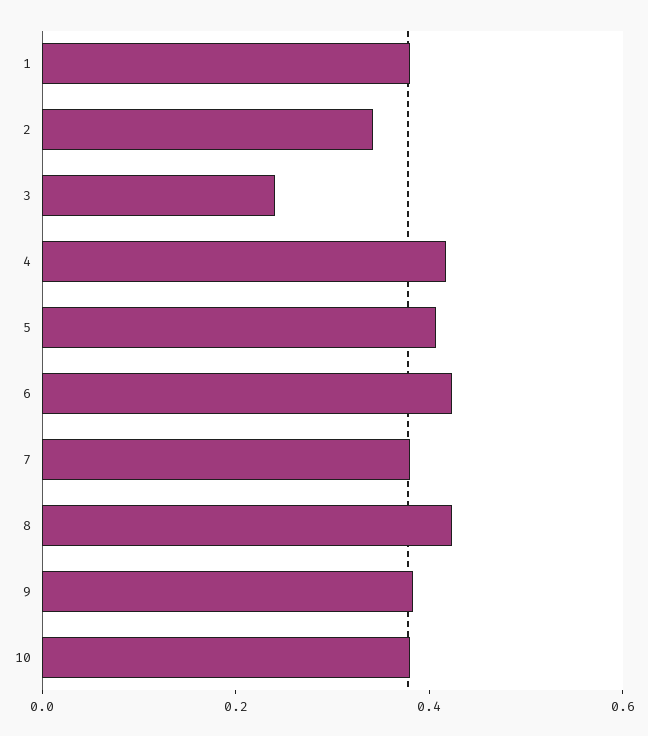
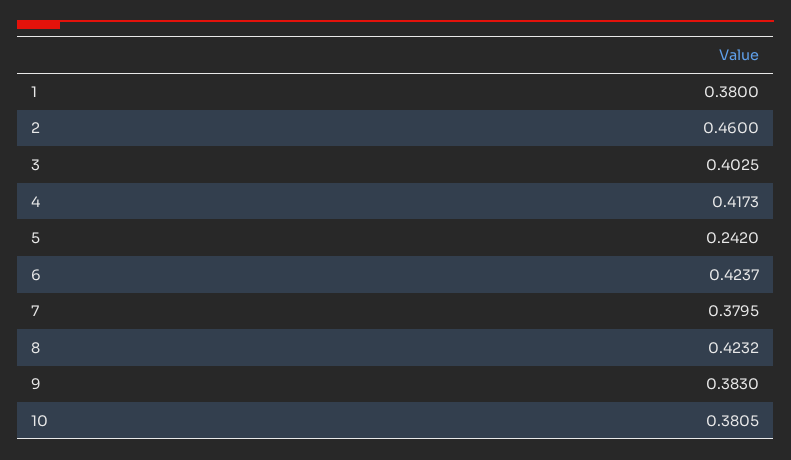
2: 0.35 -> 0.46
3: 0.25 -> 0.4025
5: 0.4 -> 0.242

